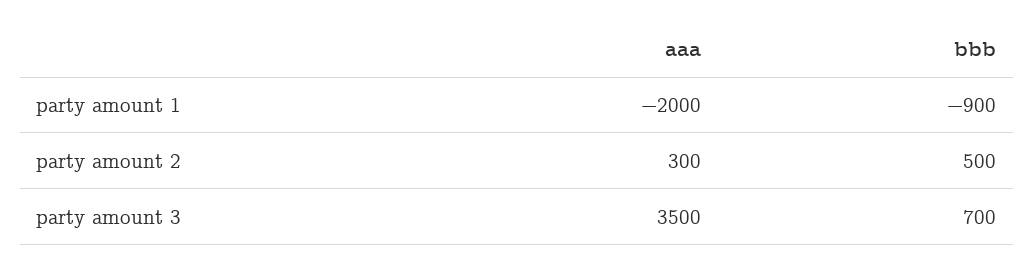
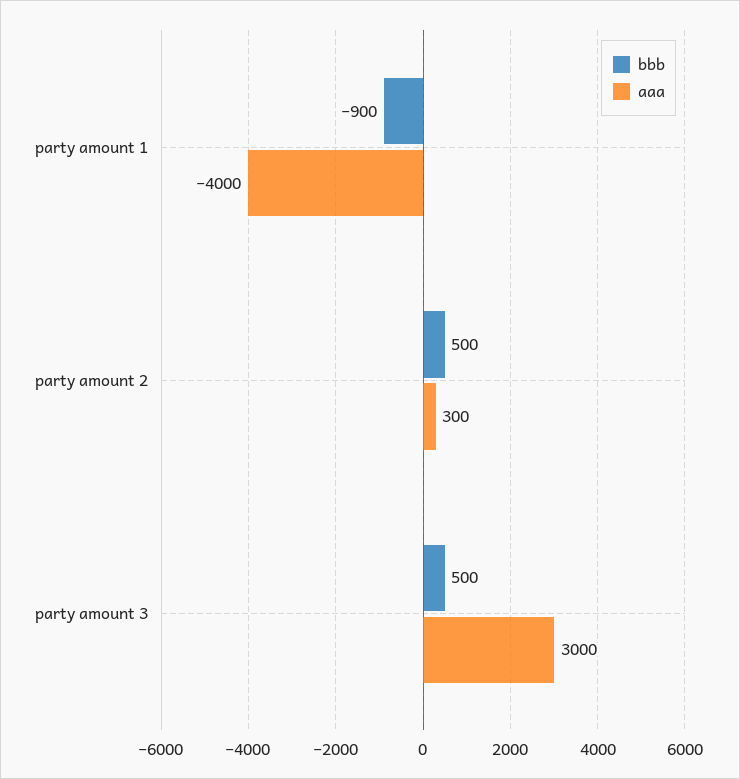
aaa, party amount 1: -2000 -> -4000
aaa, party amount 3: 3500 -> 3000
bbb, party amount 3: 700 -> 500

